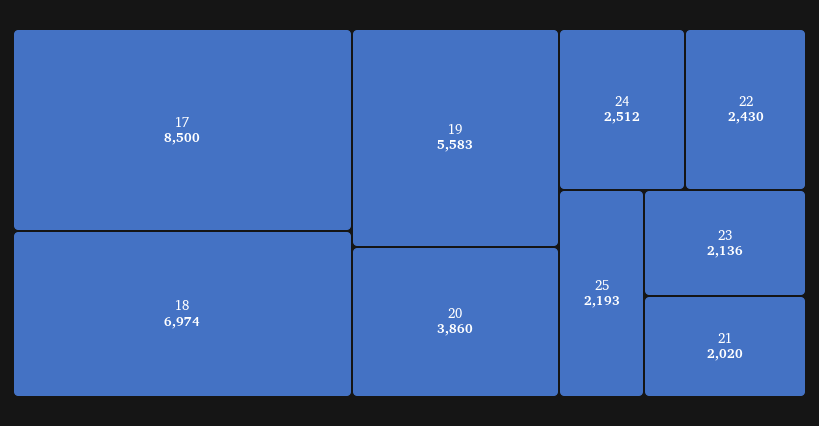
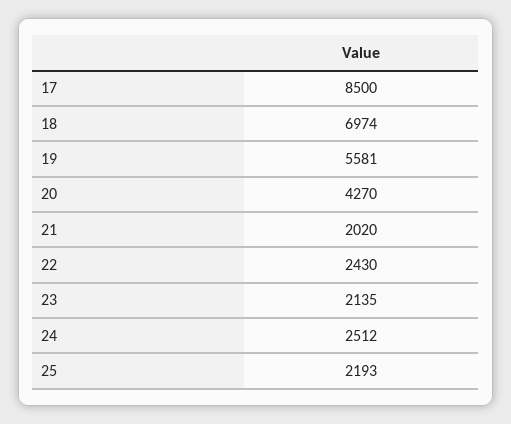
19: 5583 -> 5581
20: 3860 -> 4270
23: 2136 -> 2135

